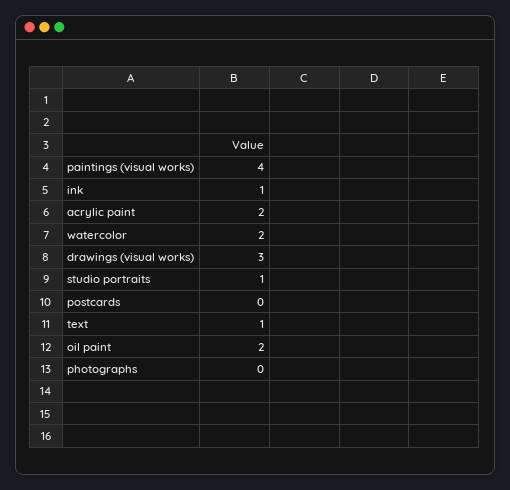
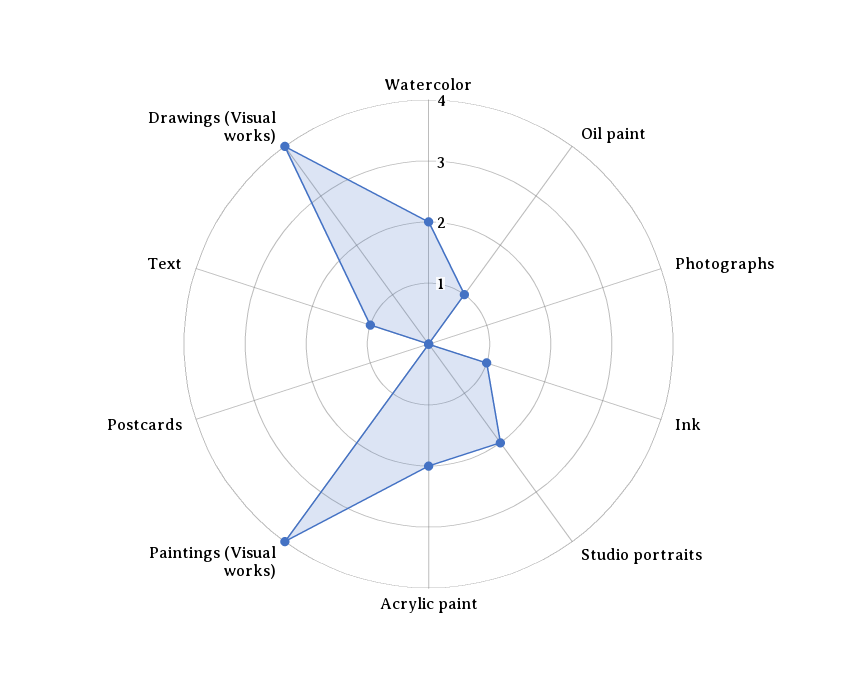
drawings (visual works): 3 -> 4
studio portraits: 1 -> 2
oil paint: 2 -> 1

